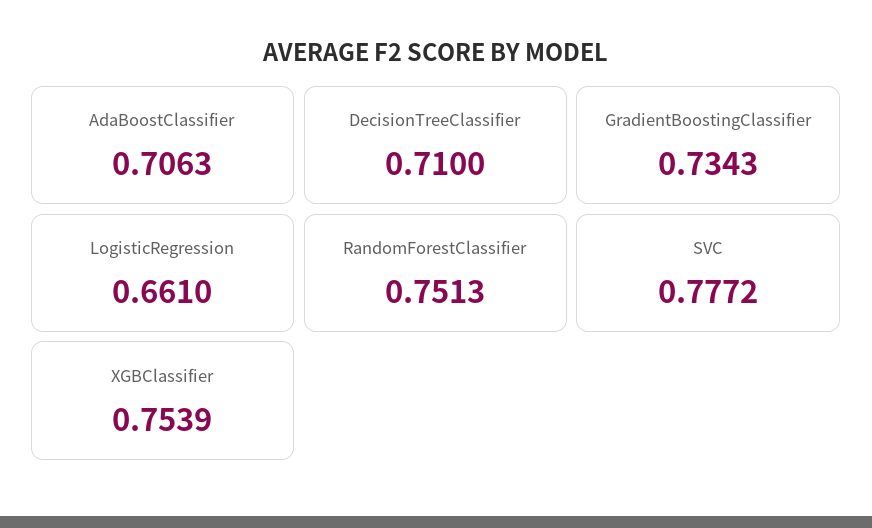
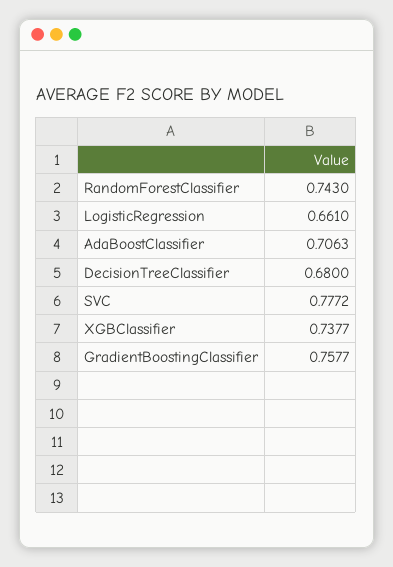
DecisionTreeClassifier: 0.71 -> 0.68
GradientBoostingClassifier: 0.7343 -> 0.7577
RandomForestClassifier: 0.7513 -> 0.743
XGBClassifier: 0.7539 -> 0.7377

